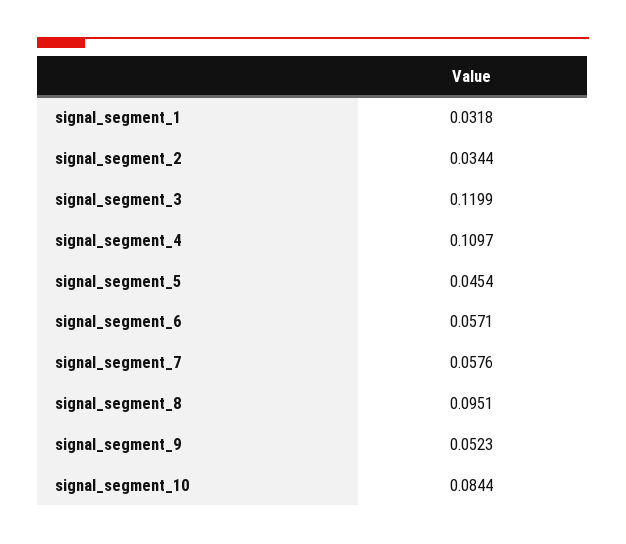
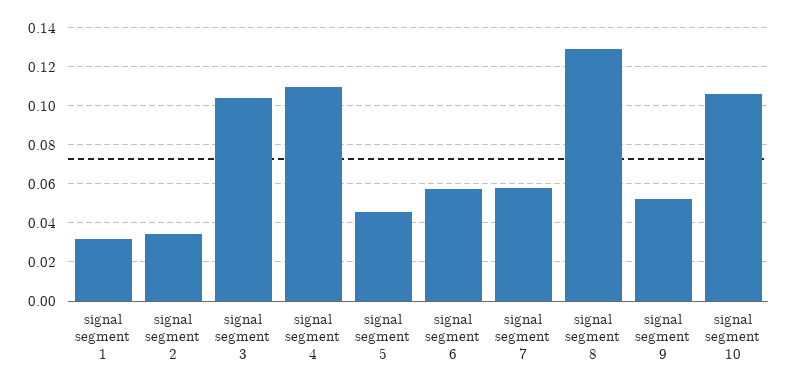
signal_segment_3: 0.1199 -> 0.105
signal_segment_8: 0.0951 -> 0.13
signal_segment_10: 0.0844 -> 0.105

